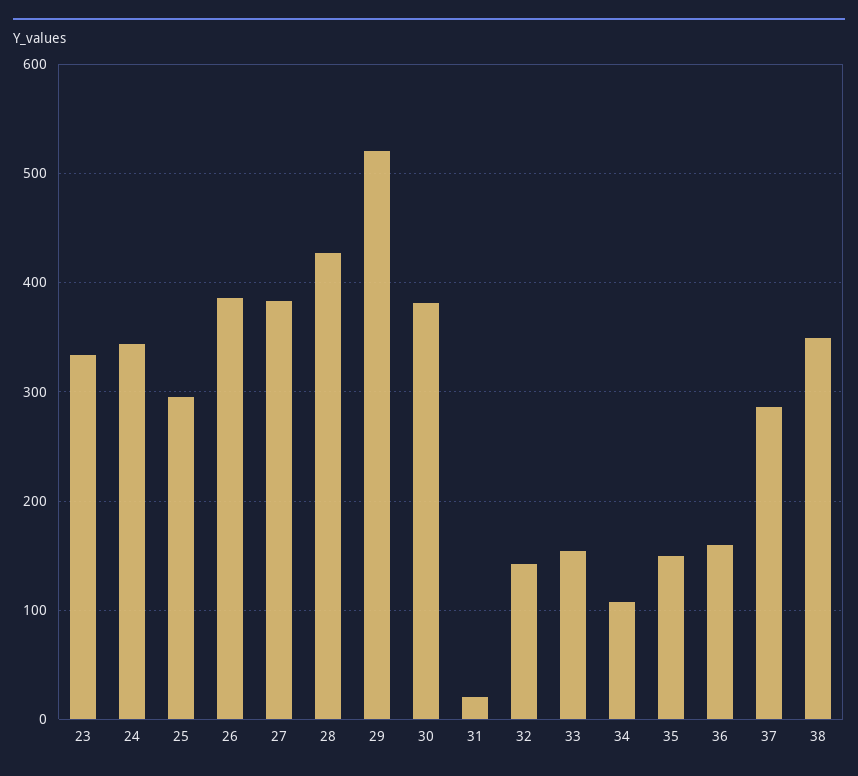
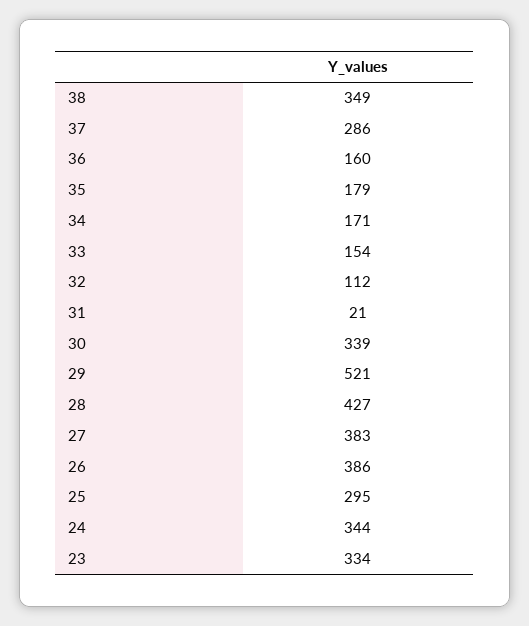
30: 380 -> 339
32: 140 -> 112
34: 110 -> 171
35: 150 -> 179

